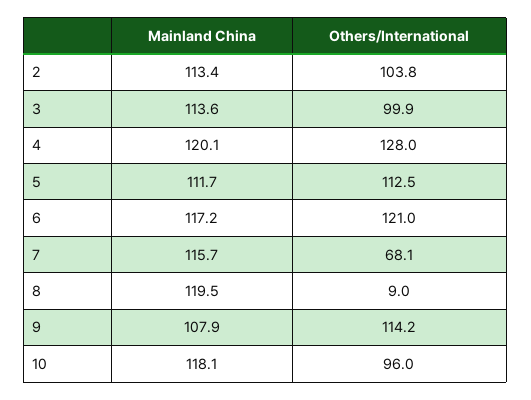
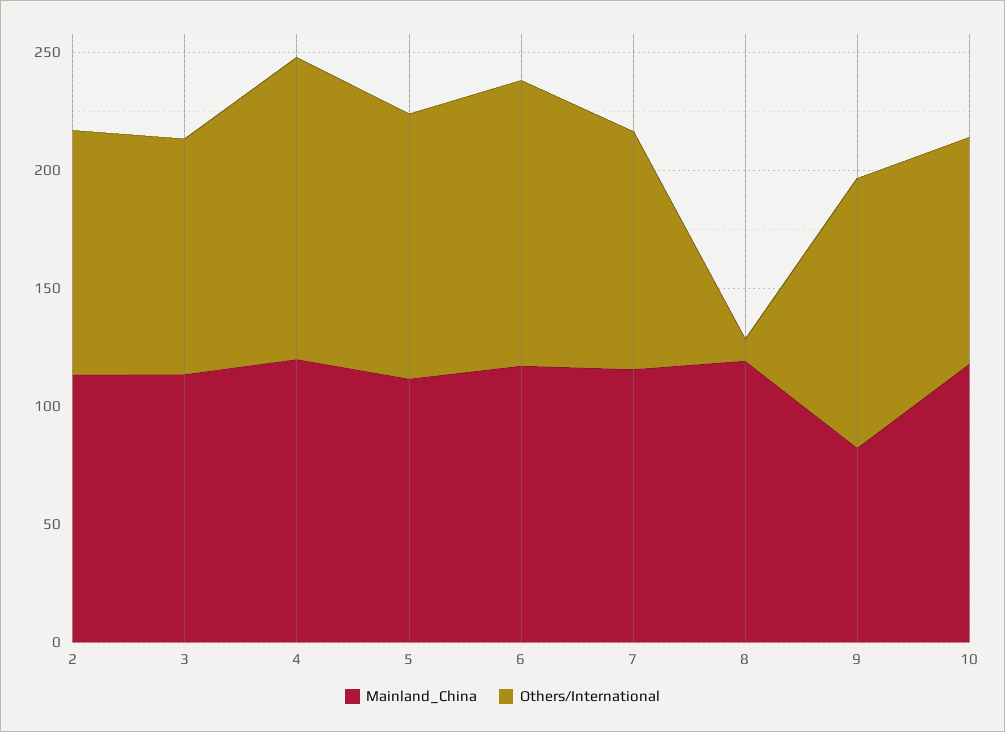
Others/International, 7: 68.1 -> 100
Mainland China, 9: 107.9 -> 80

